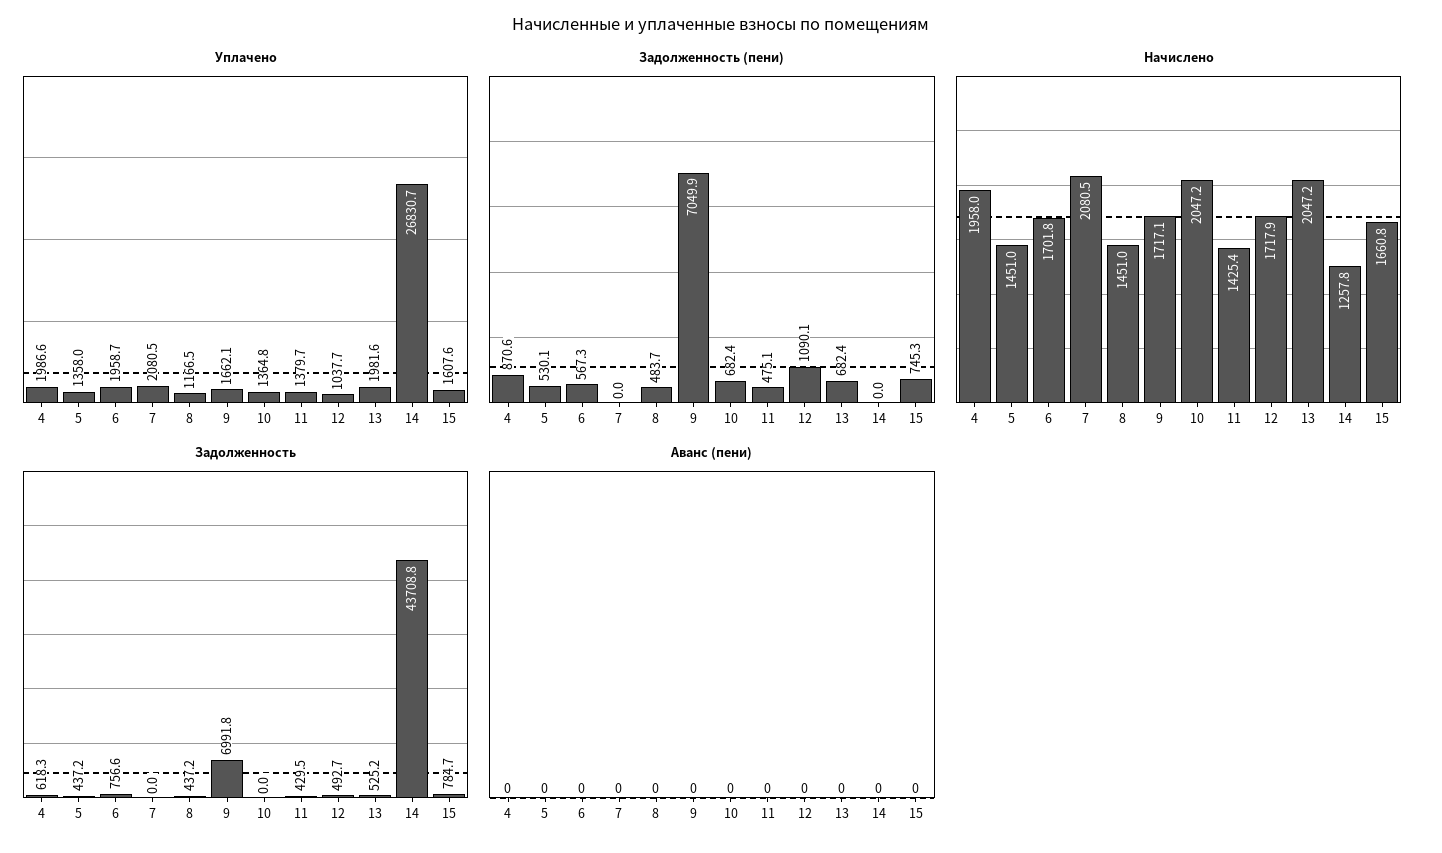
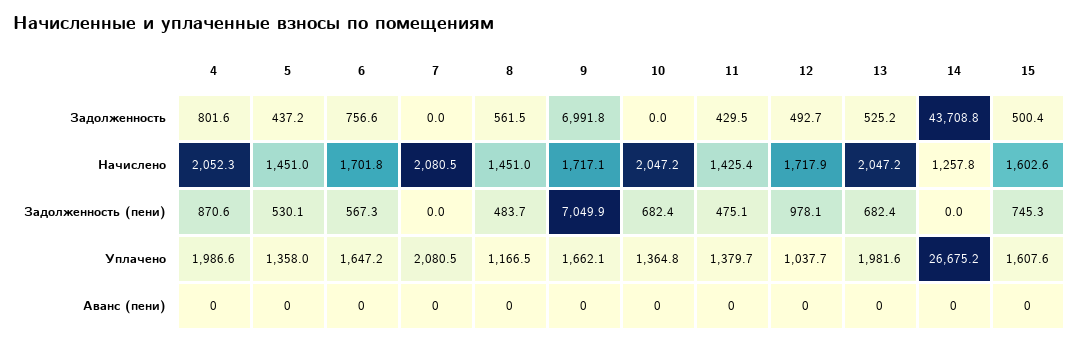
Уплачено, 6: 1958.7 -> 1647.2
Уплачено, 14: 26830.7 -> 26675.2
Задолженность (пени), 12: 1090.1 -> 978.1
Начислено, 4: 1958 -> 2052.3
Начислено, 15: 1660.8 -> 1602.6
Задолженность, 4: 618.3 -> 801.6
Задолженность, 8: 437.2 -> 561.5
Задолженность, 15: 784.7 -> 500.4

